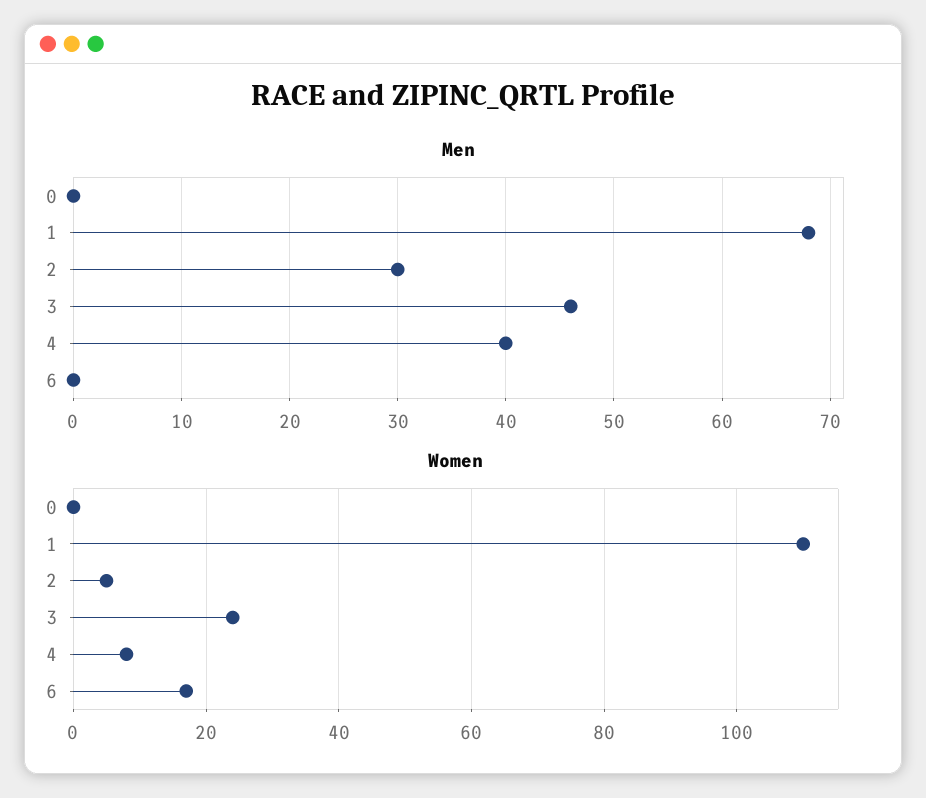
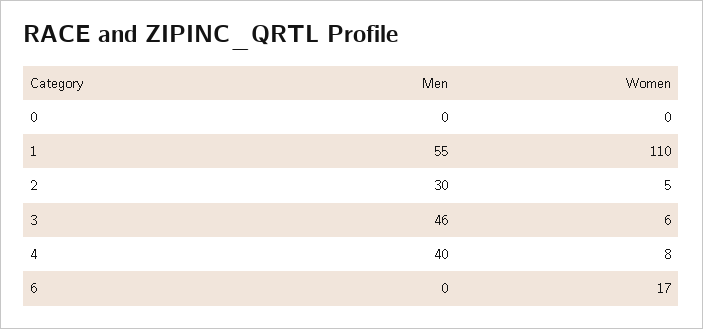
Men, 1: 68 -> 55
Women, 3: 25 -> 6

